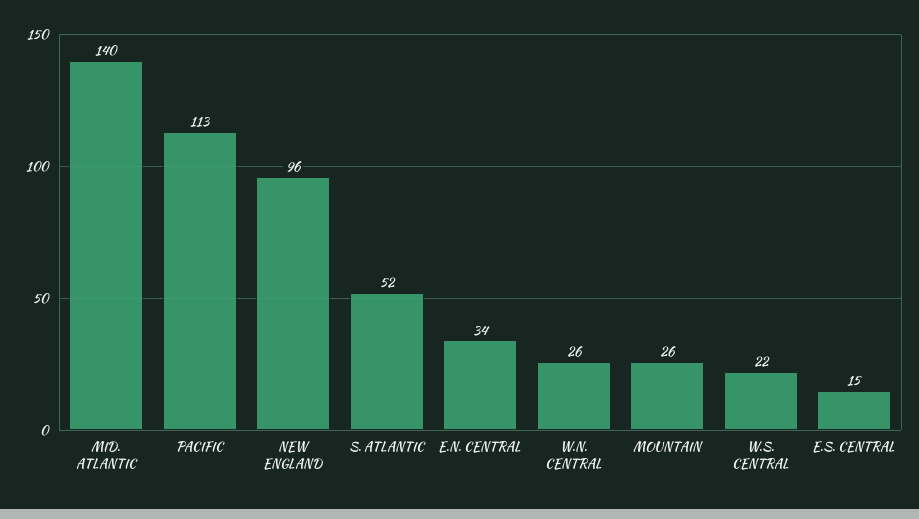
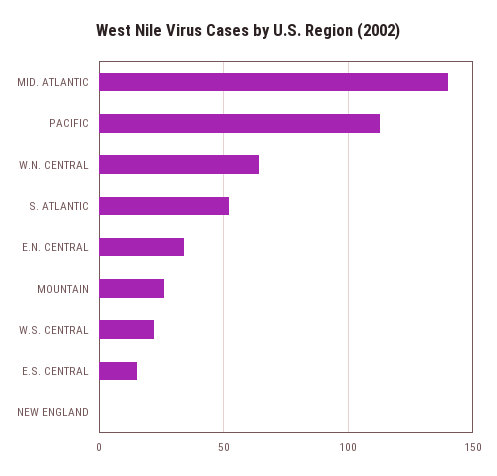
NEW ENGLAND: 96 -> 0
W.N. CENTRAL: 26 -> 65

